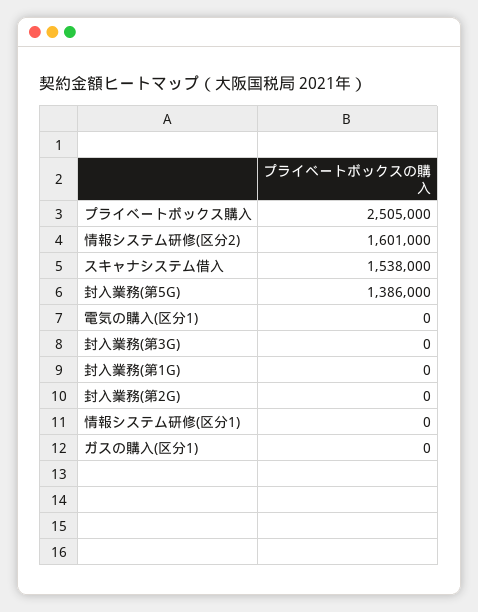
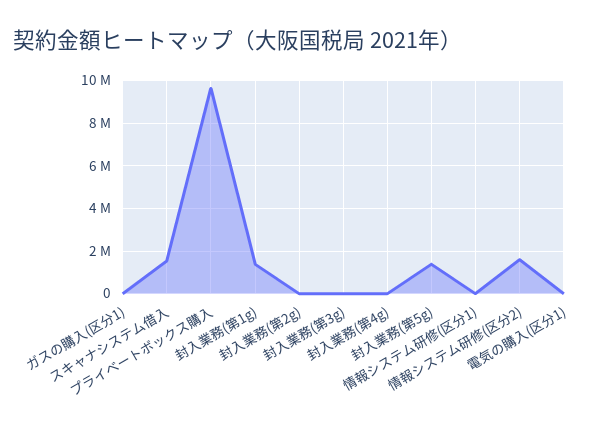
プライベートボックス購入: 2505000 -> 9500000
封入業務(第1G): 0 -> 1500000
封入業務(第4g): none -> 0

